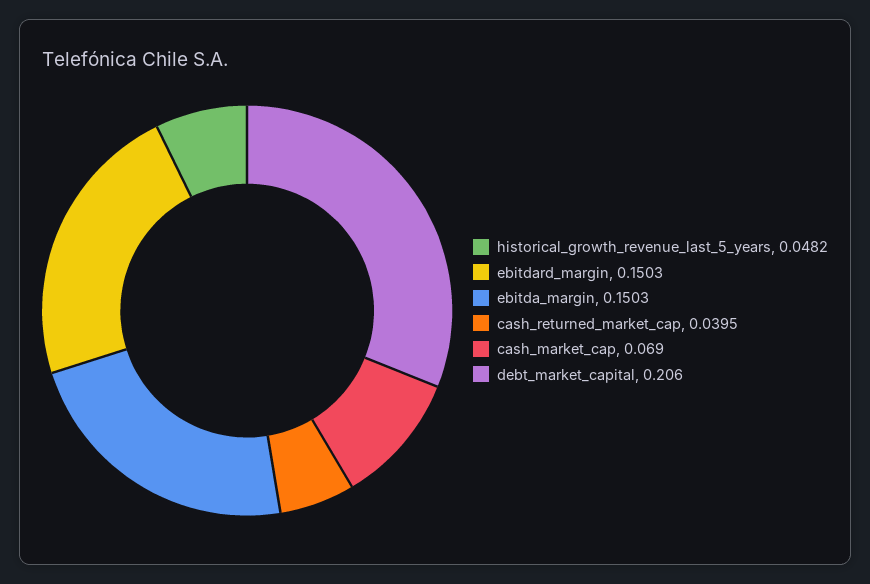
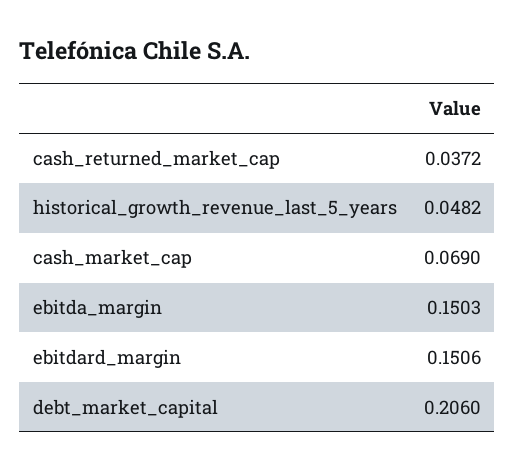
ebitdard_margin: 0.1503 -> 0.1506
cash_returned_market_cap: 0.0395 -> 0.0372

